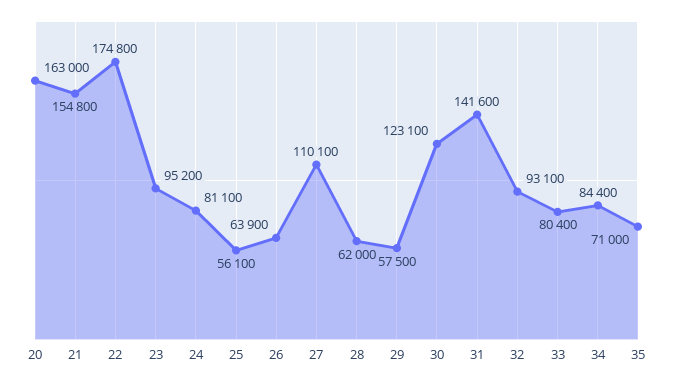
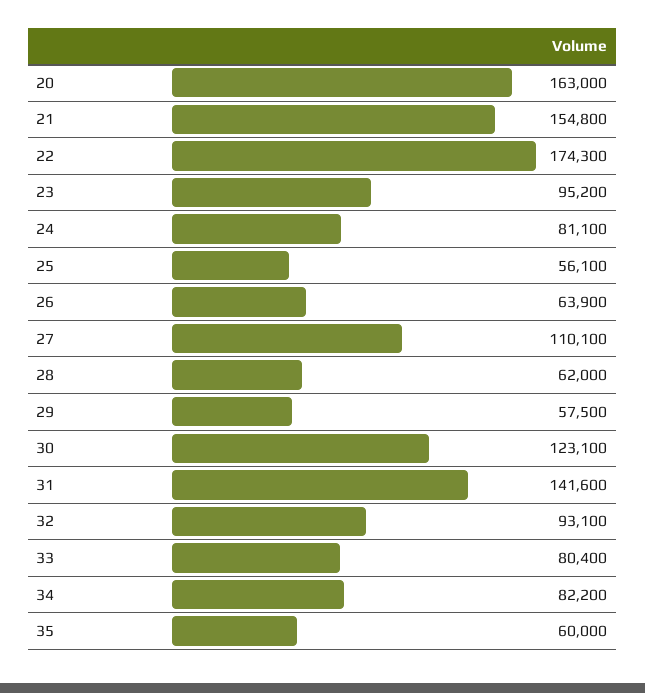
22: 174800 -> 174300
34: 84400 -> 82200
35: 71000 -> 60000

